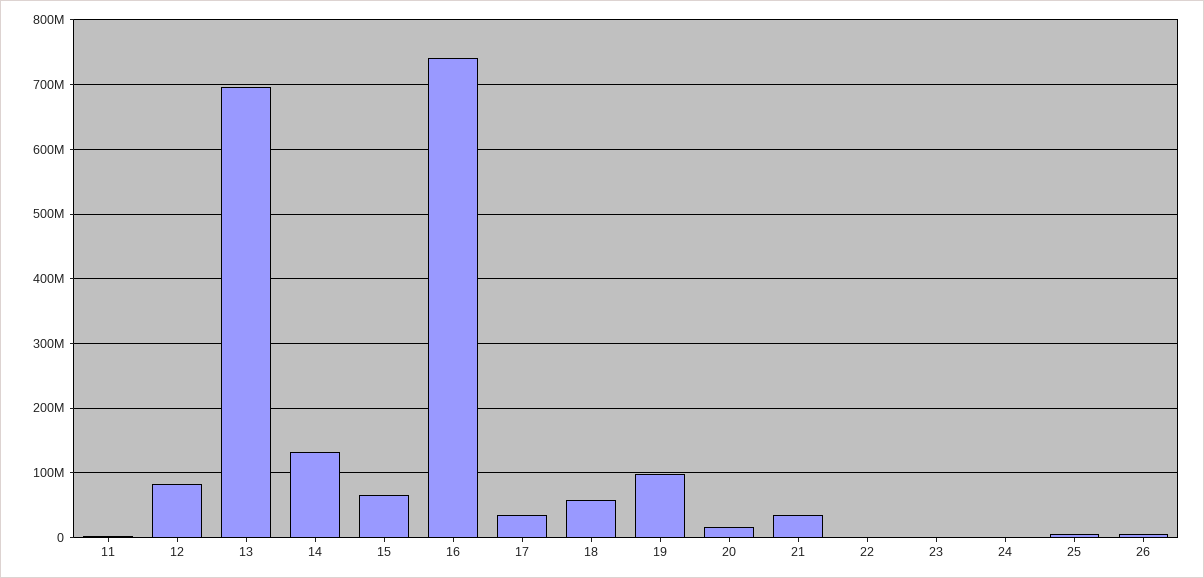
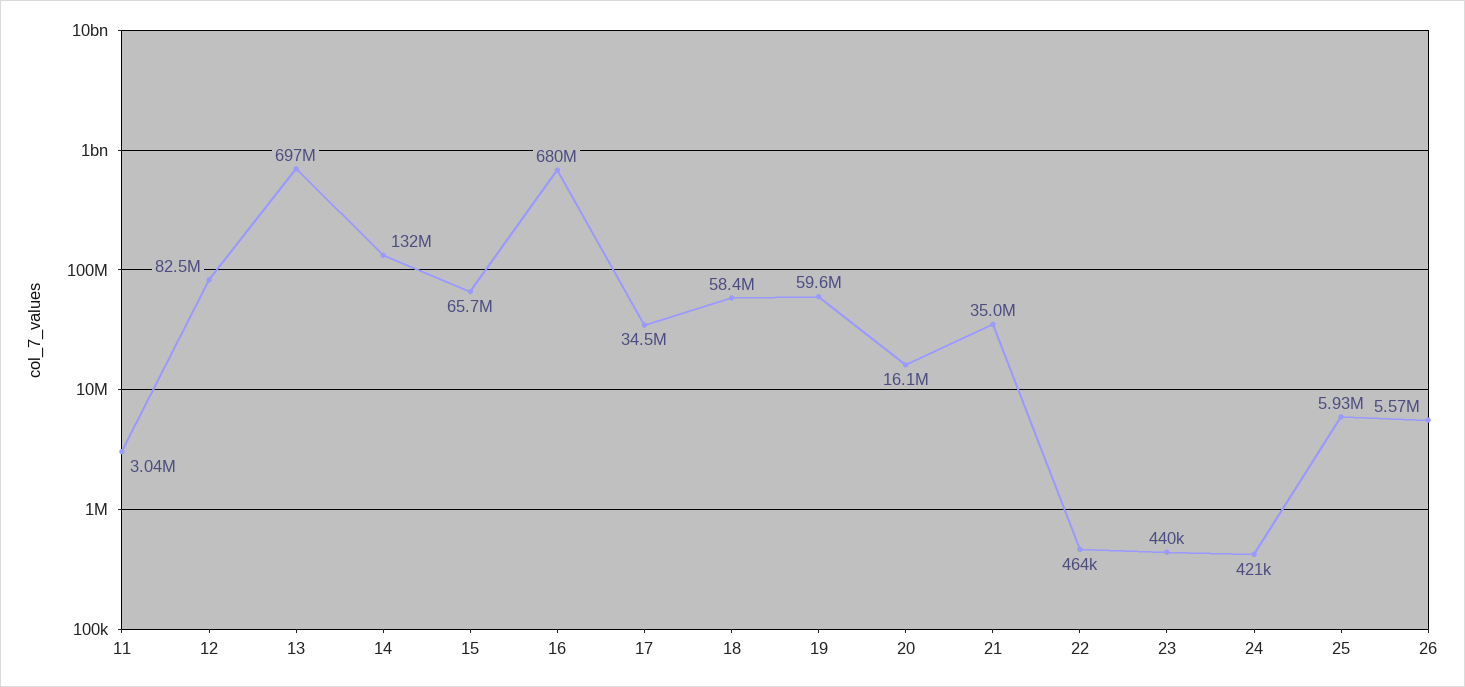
16: 740000000 -> 680000000
19: 100000000 -> 59600000

